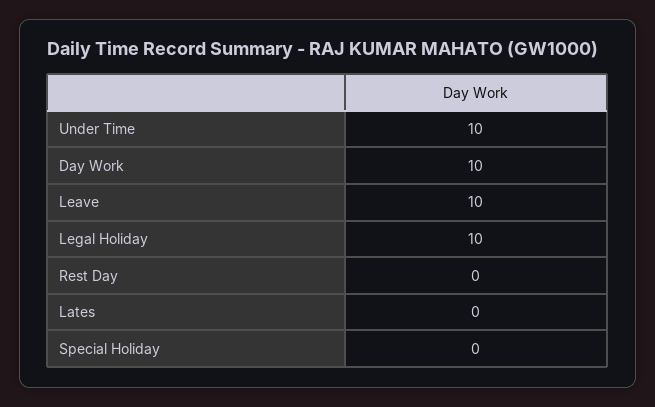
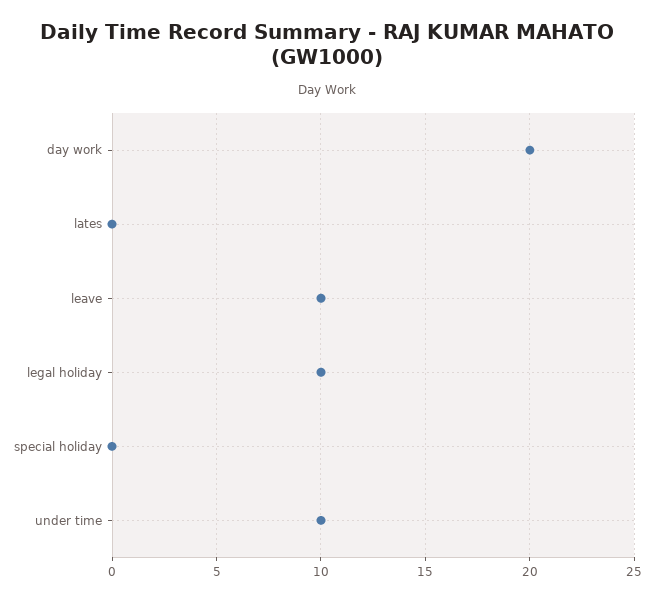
Day Work: 10 -> 20
Rest Day: 0 -> none

